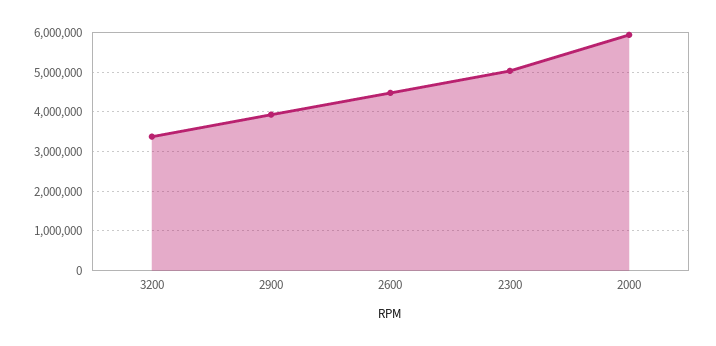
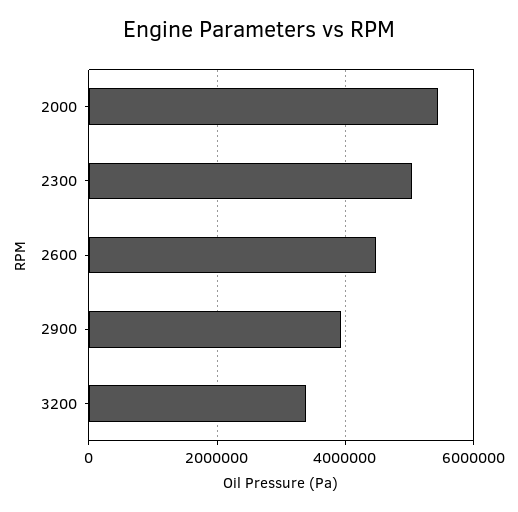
2000: 6000000 -> 5400000

